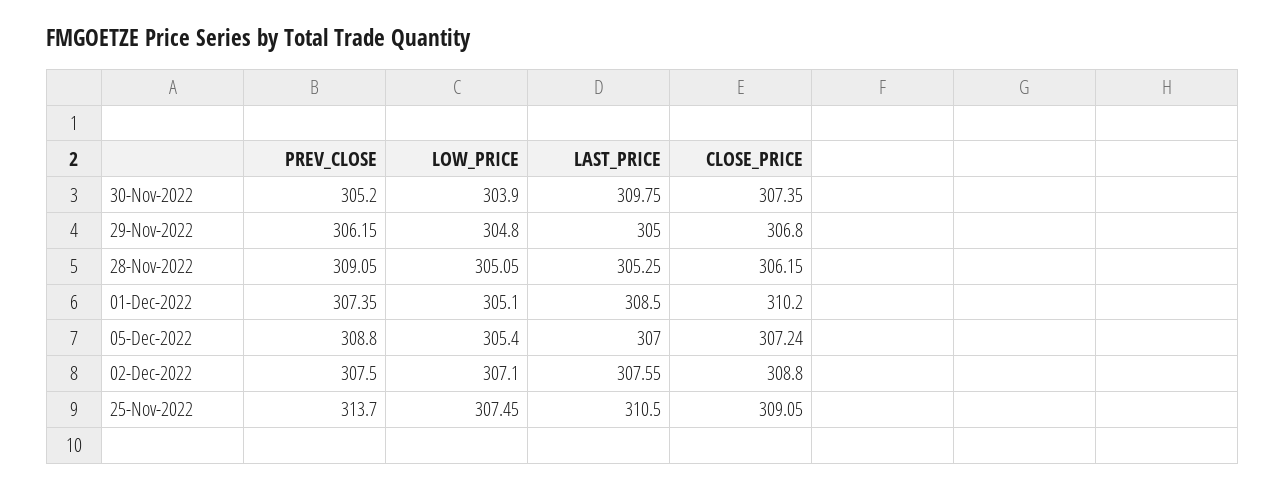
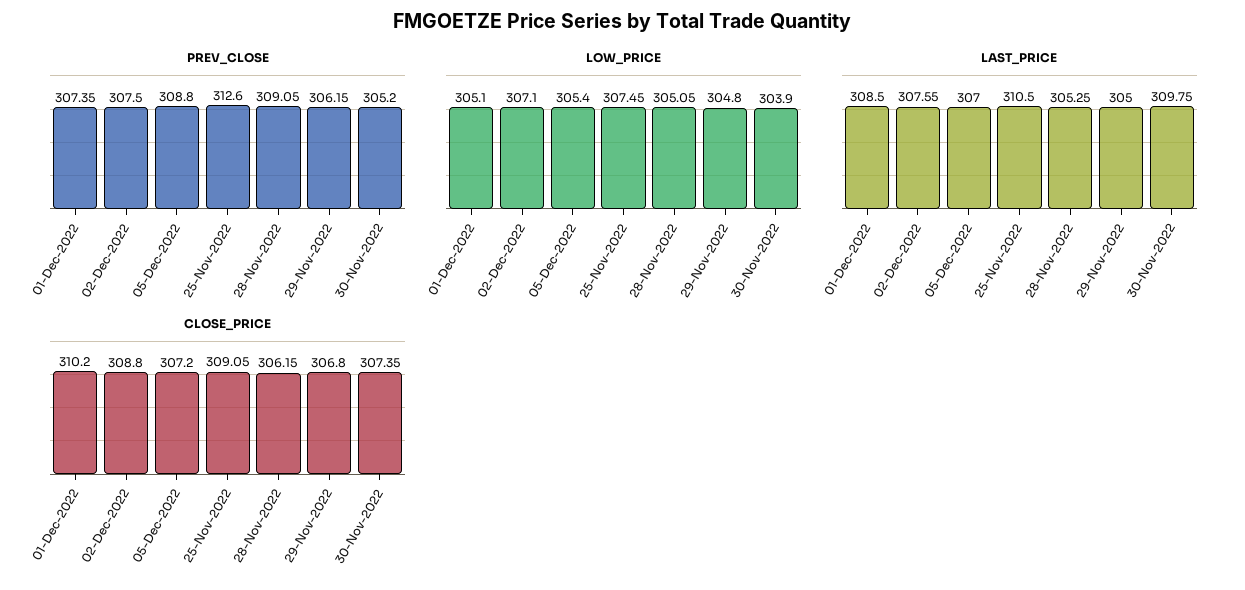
CLOSE_PRICE, 05-Dec-2022: 307.24 -> 307.2
PREV_CLOSE, 25-Nov-2022: 313.7 -> 312.6

